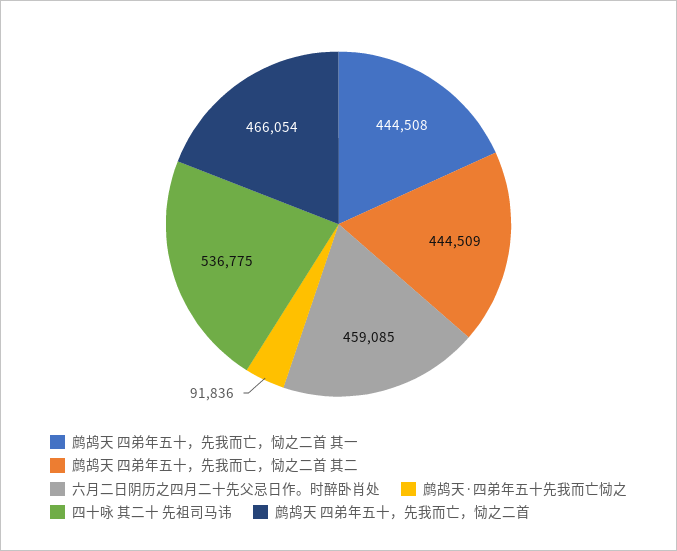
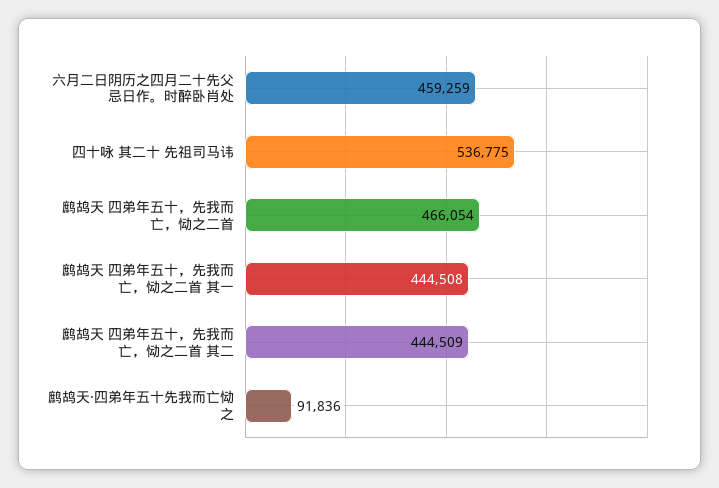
六月二日阴历之四月二十先父忌日作。时醉卧肖处: 459085 -> 459259

